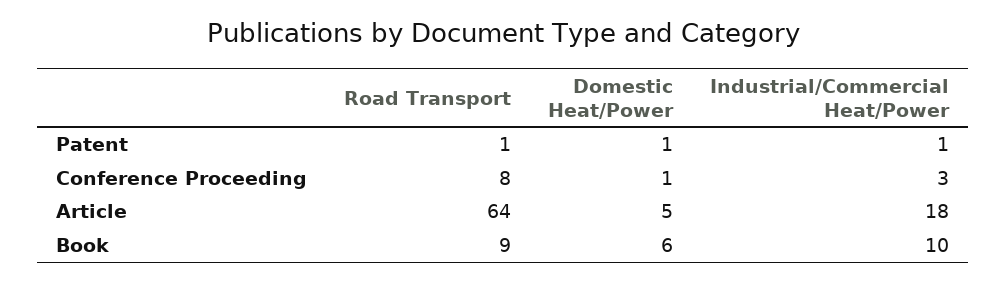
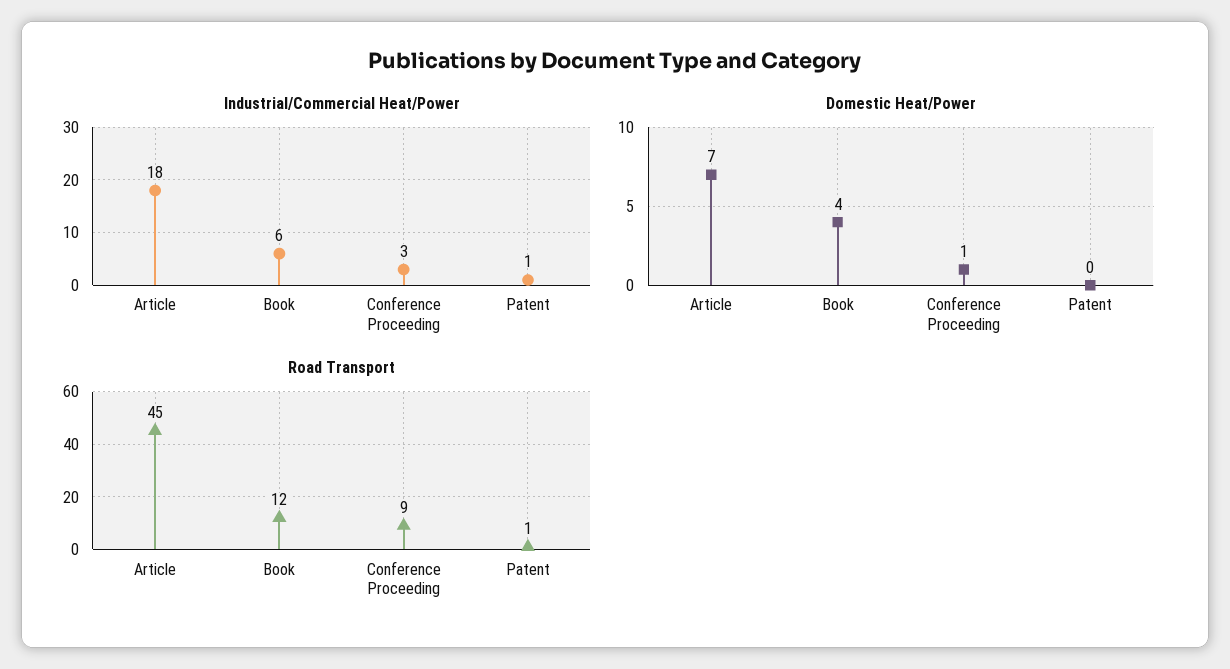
Domestic Heat/Power, Patent: 1 -> 0
Road Transport, Conference Proceeding: 8 -> 9
Road Transport, Article: 64 -> 45
Domestic Heat/Power, Article: 5 -> 7
Road Transport, Book: 9 -> 12
Domestic Heat/Power, Book: 6 -> 4
Industrial/Commercial Heat/Power, Book: 10 -> 6

